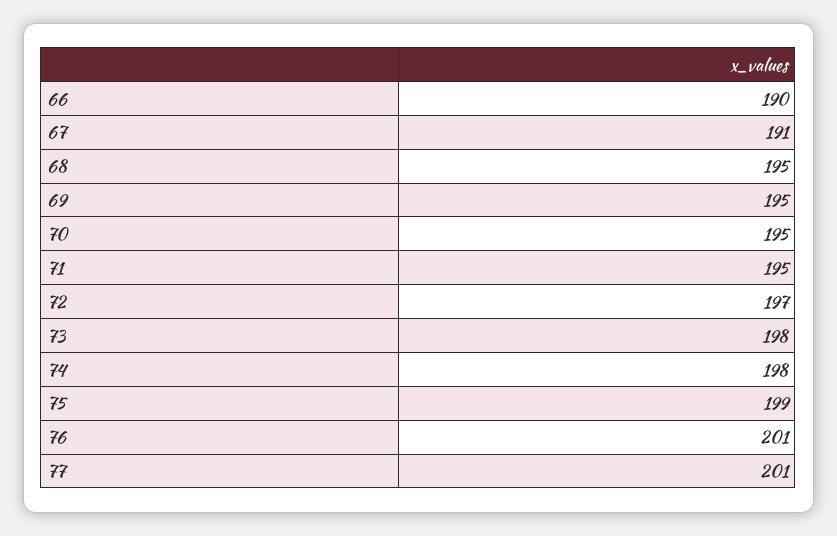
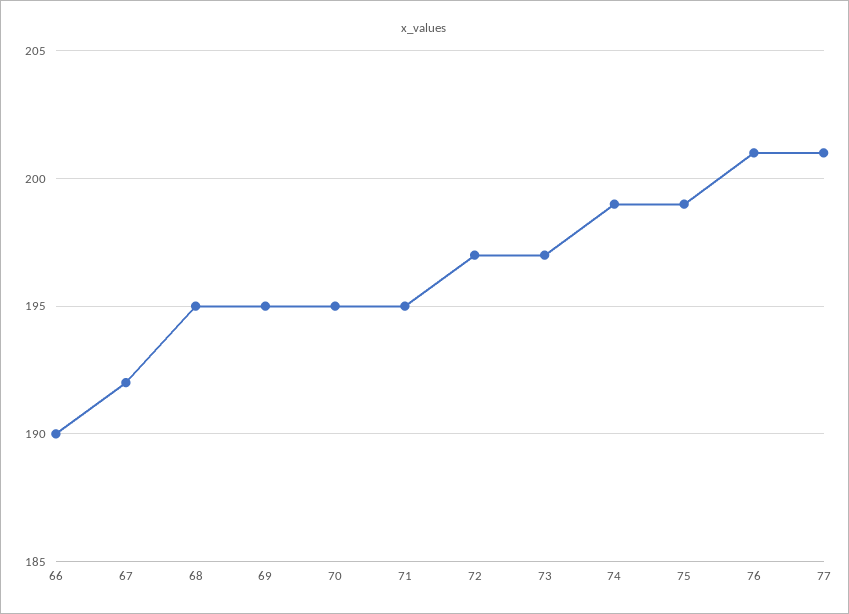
67: 191 -> 192
73: 198 -> 197
74: 198 -> 199

